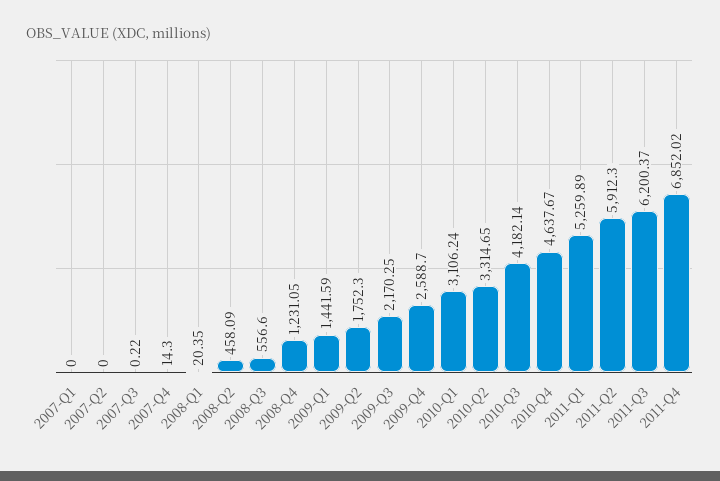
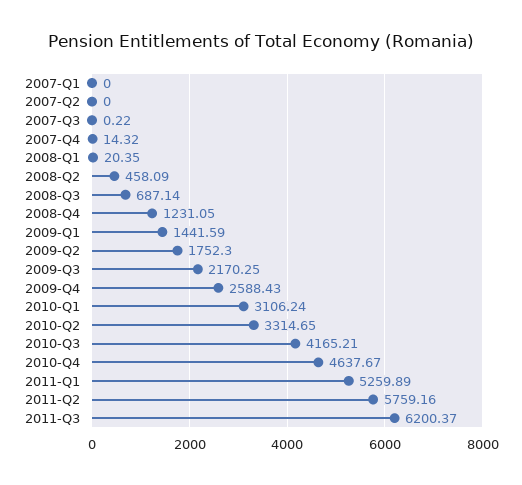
2007-Q4: 14.3 -> 14.32
2008-Q3: 556.6 -> 687.14
2009-Q4: 2588.7 -> 2588.43
2010-Q3: 4182.14 -> 4165.21
2011-Q2: 5912.3 -> 5759.16
2011-Q4: 6852.02 -> none

